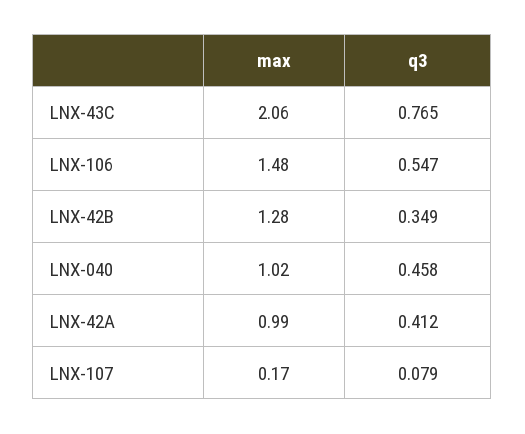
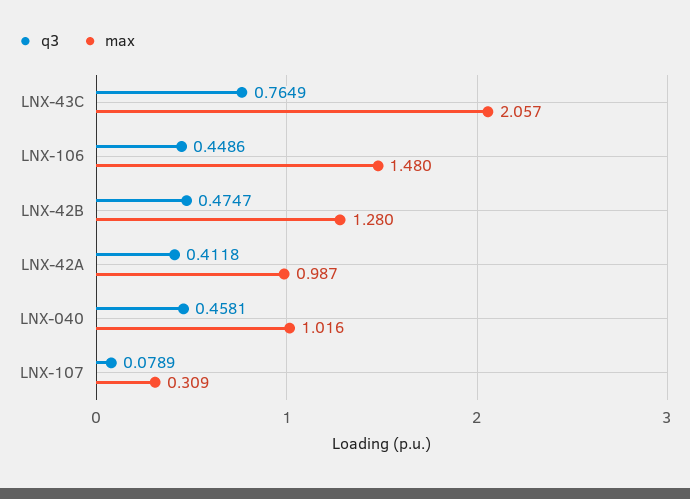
q3, LNX-106: 0.547 -> 0.4486
q3, LNX-42B: 0.349 -> 0.4747
max, LNX-107: 0.17 -> 0.309

